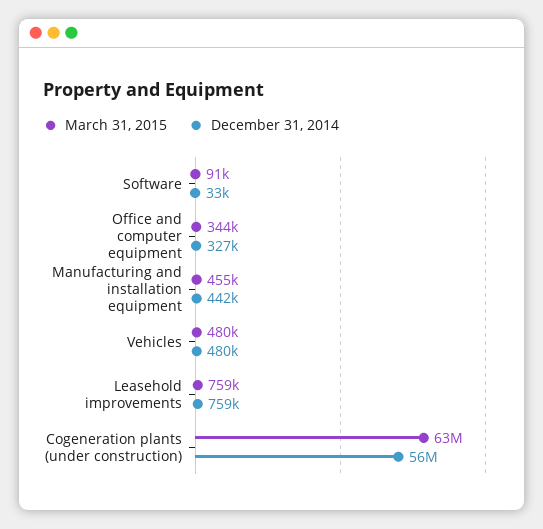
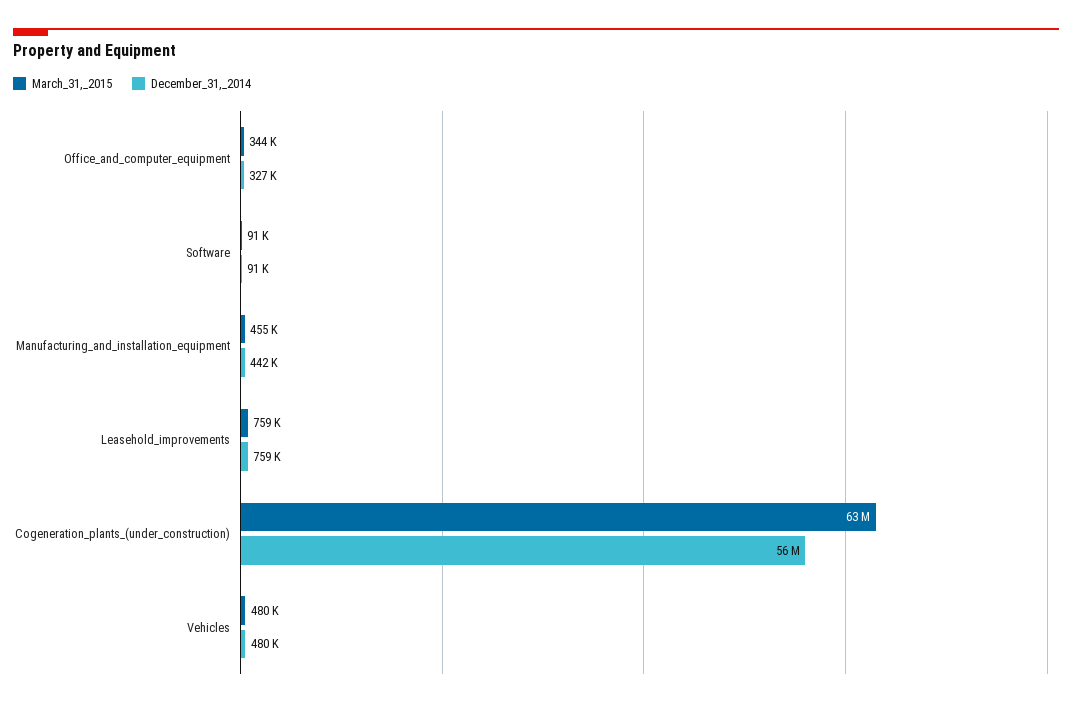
December 31, 2014, Software: 33000 -> 91000

